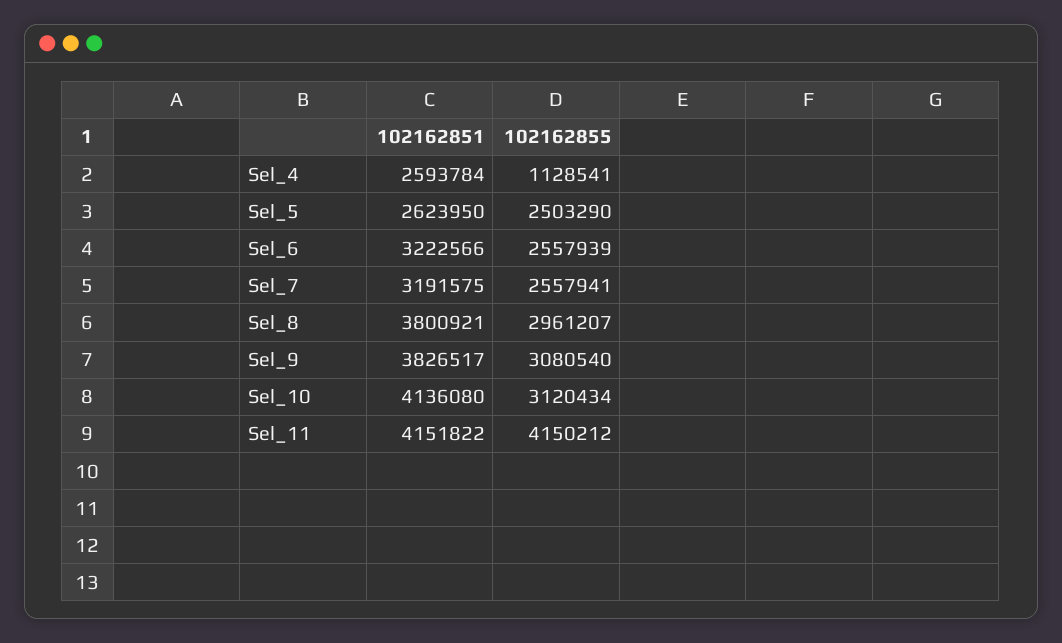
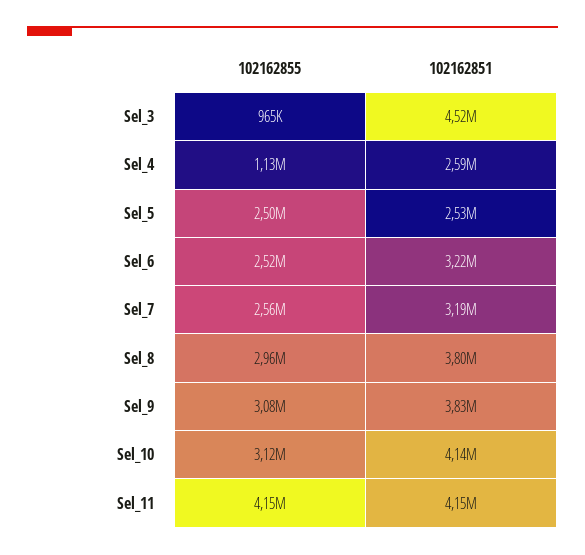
102162851, Sel_5: 2623950 -> 2530000
102162855, Sel_6: 2557939 -> 2520000
102162855, Sel_3: none -> 965000
102162851, Sel_3: none -> 4520000

